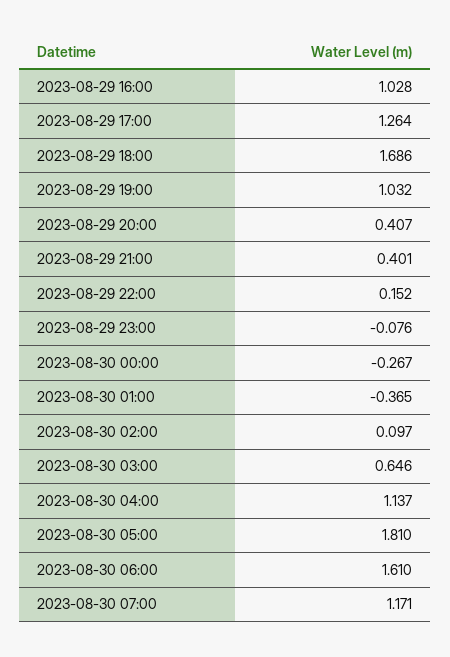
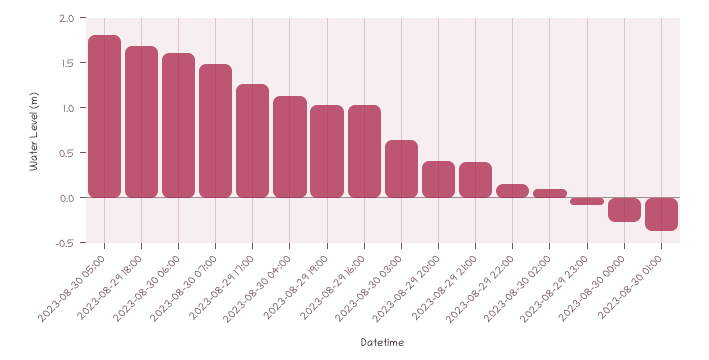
2023-08-30 07:00: 1.171 -> 1.5

